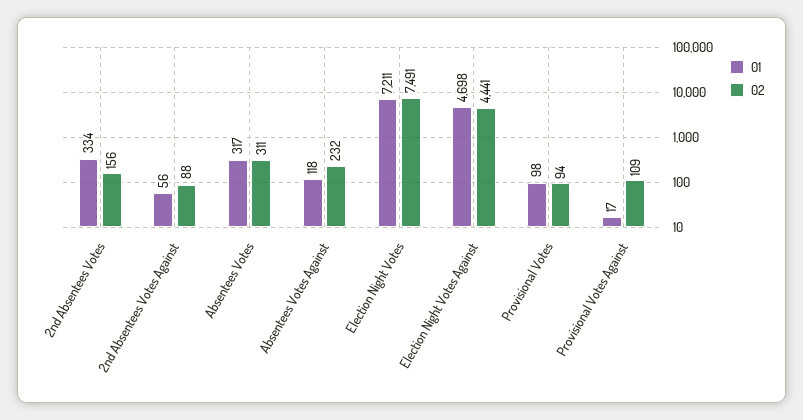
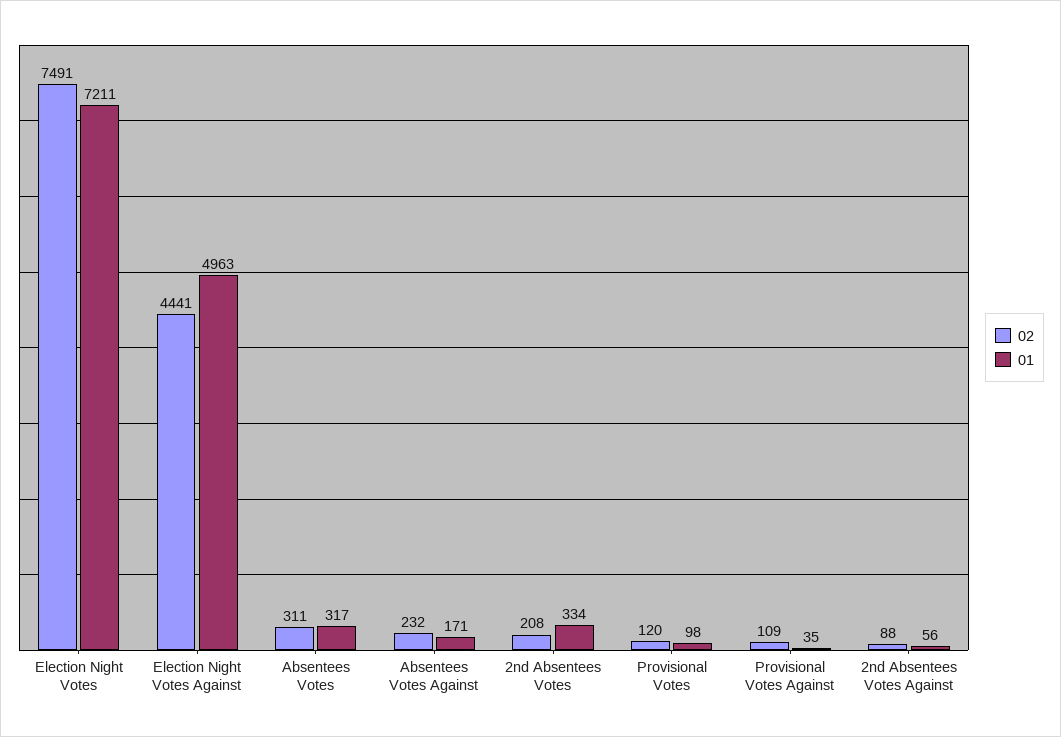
02, 2nd Absentees Votes: 156 -> 208
01, Absentees Votes Against: 118 -> 171
01, Election Night Votes Against: 4698 -> 4963
02, Provisional Votes: 94 -> 120
01, Provisional Votes Against: 17 -> 35

